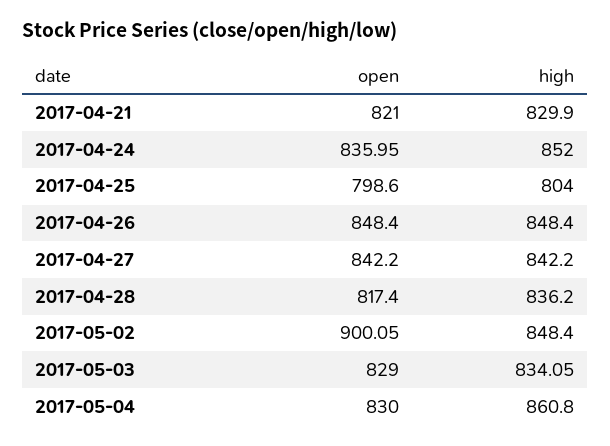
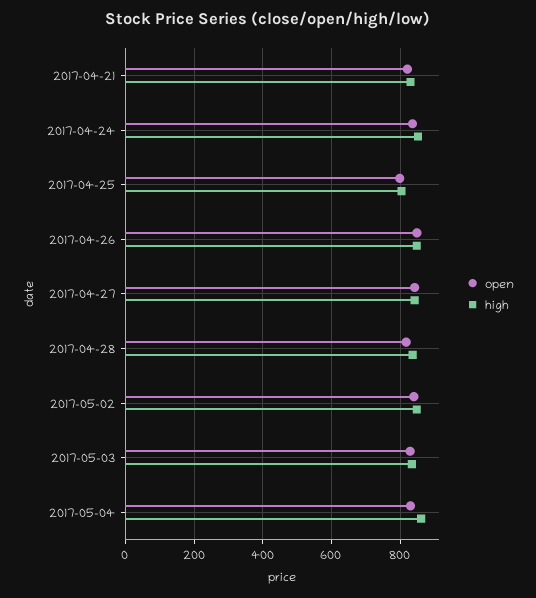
open, 2017-05-02: 900.05 -> 840

